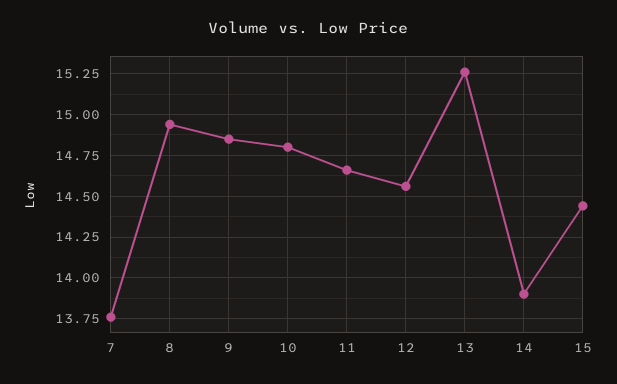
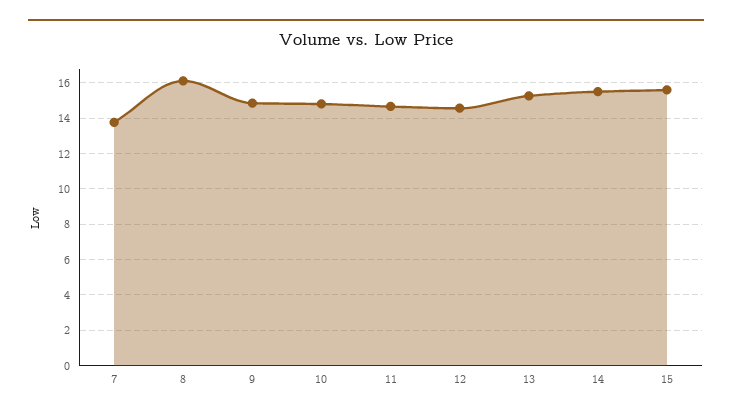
8: 14.95 -> 16
14: 13.9 -> 15.5
15: 14.45 -> 15.5

